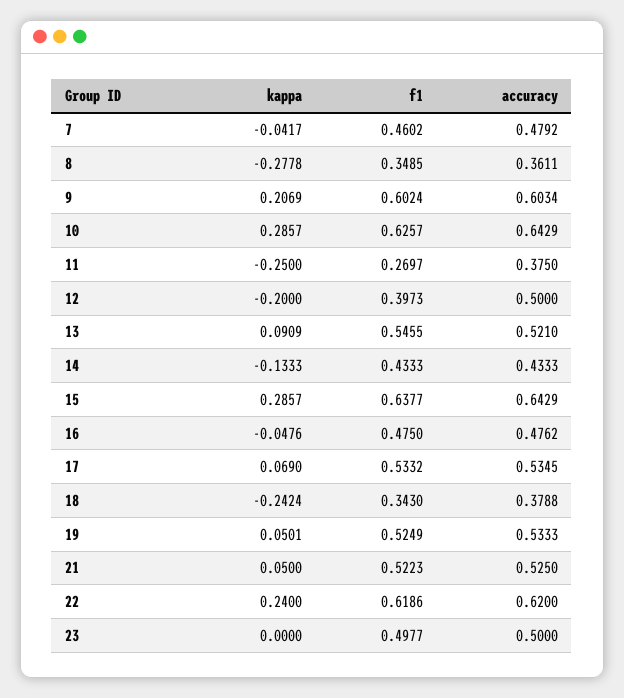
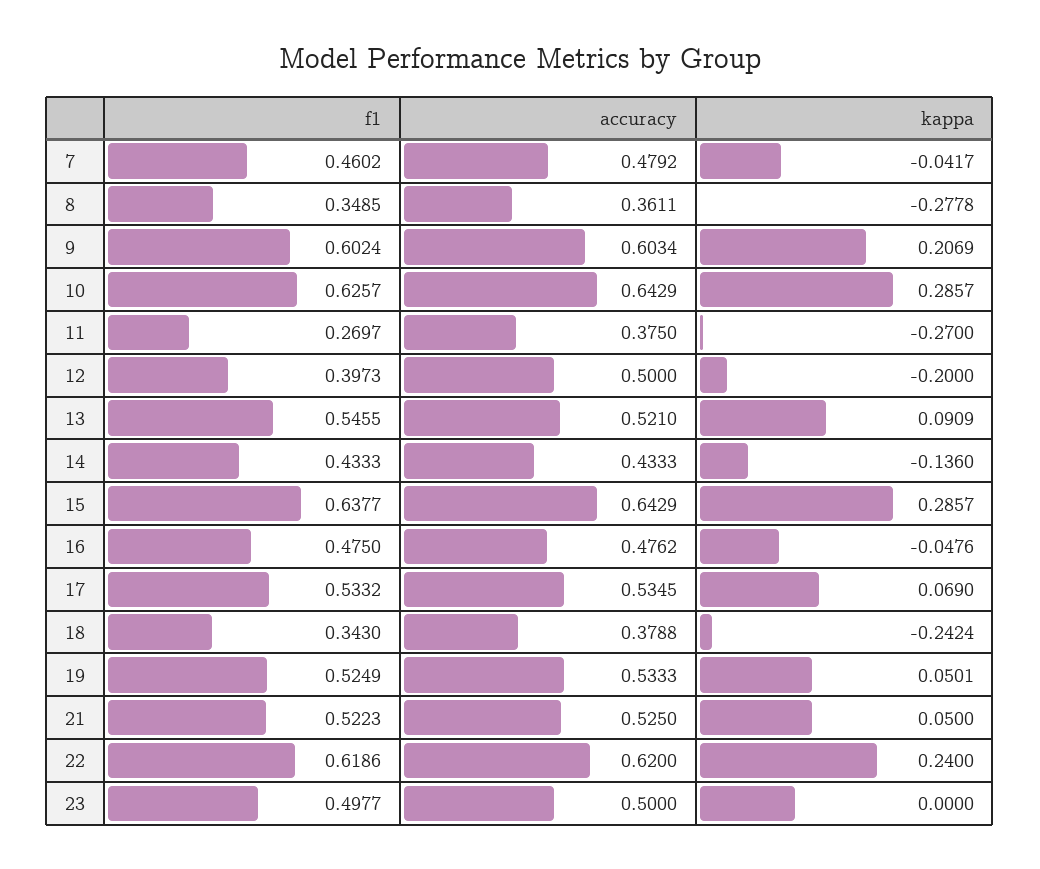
kappa, 11: -0.25 -> -0.27
kappa, 14: -0.1333 -> -0.136

